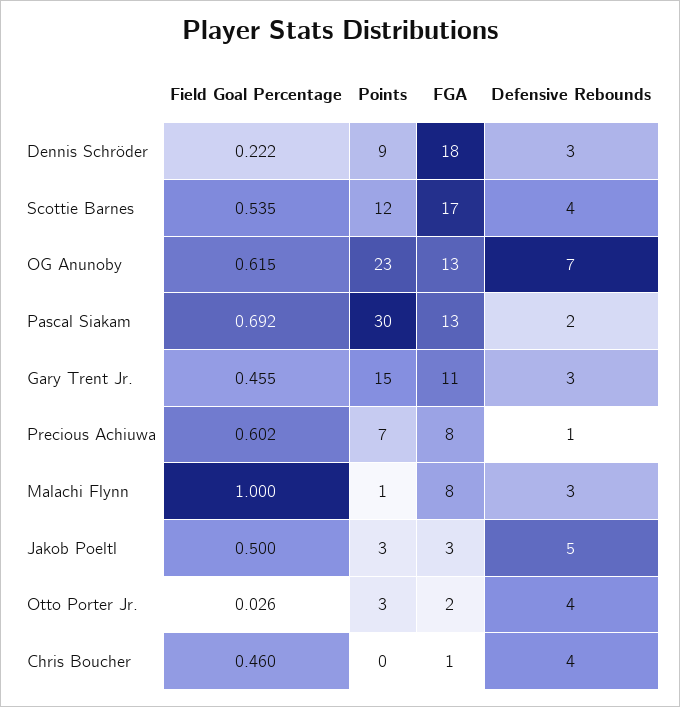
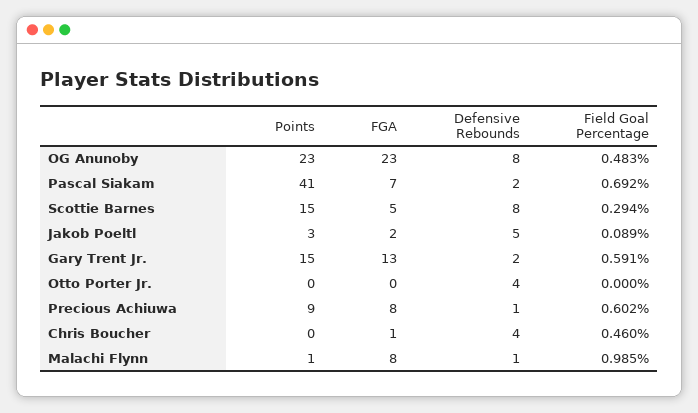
Field Goal Percentage, Dennis Schröder: 0.222 -> none
Points, Dennis Schröder: 9 -> none
FGA, Dennis Schröder: 18 -> none
Defensive Rebounds, Dennis Schröder: 3 -> none
Field Goal Percentage, Scottie Barnes: 0.535 -> 0.294
Points, Scottie Barnes: 12 -> 15
FGA, Scottie Barnes: 17 -> 5
Defensive Rebounds, Scottie Barnes: 4 -> 8
Field Goal Percentage, OG Anunoby: 0.615 -> 0.483
FGA, OG Anunoby: 13 -> 23
Defensive Rebounds, OG Anunoby: 7 -> 8
Points, Pascal Siakam: 30 -> 41
FGA, Pascal Siakam: 13 -> 7
Field Goal Percentage, Gary Trent Jr.: 0.455 -> 0.591
FGA, Gary Trent Jr.: 11 -> 13
Defensive Rebounds, Gary Trent Jr.: 3 -> 2
Points, Precious Achiuwa: 7 -> 9
Field Goal Percentage, Malachi Flynn: 1 -> 0.985
Defensive Rebounds, Malachi Flynn: 3 -> 1
Field Goal Percentage, Jakob Poeltl: 0.5 -> 0.089
FGA, Jakob Poeltl: 3 -> 2
Field Goal Percentage, Otto Porter Jr.: 0.026 -> 0
Points, Otto Porter Jr.: 3 -> 0
FGA, Otto Porter Jr.: 2 -> 0

